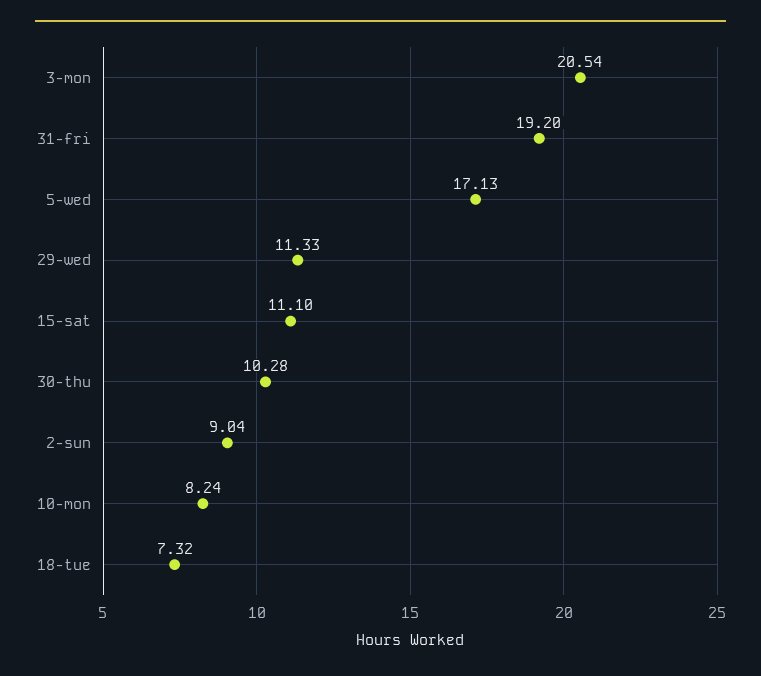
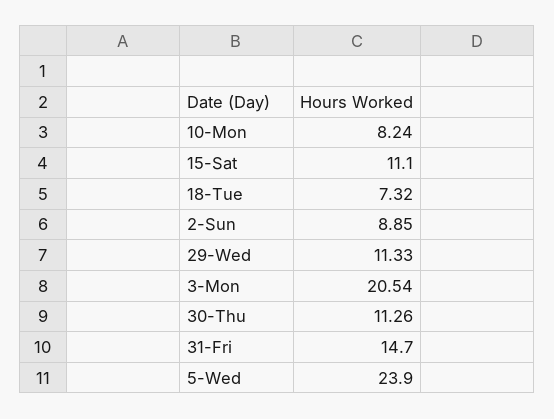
31-fri: 19.2 -> 14.7
5-wed: 17.13 -> 23.9
30-thu: 10.28 -> 11.26
2-sun: 9.04 -> 8.85

